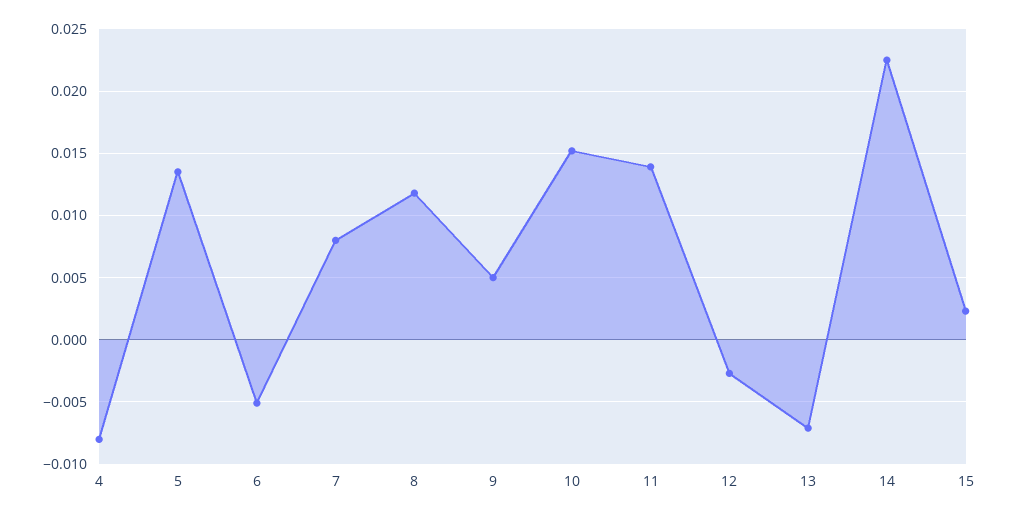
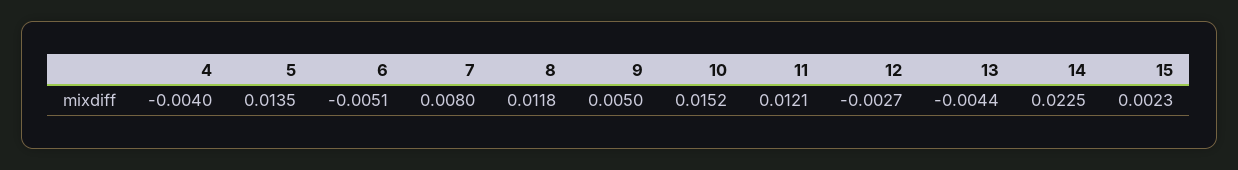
4: -0.008 -> -0.004
11: 0.014 -> 0.0121
13: -0.007 -> -0.0044

